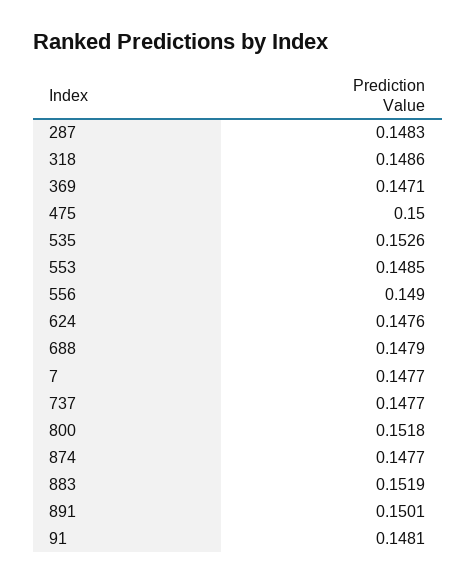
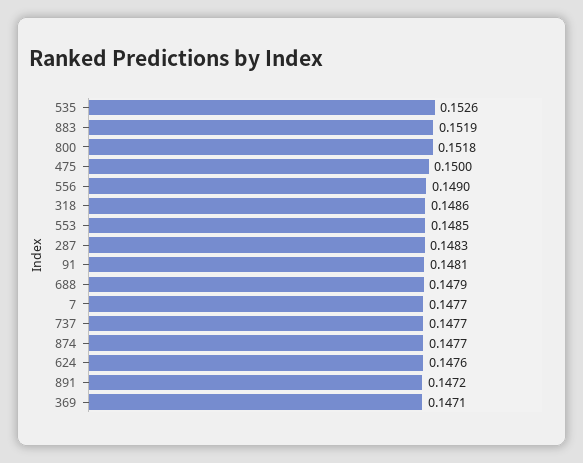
891: 0.1501 -> 0.1472

